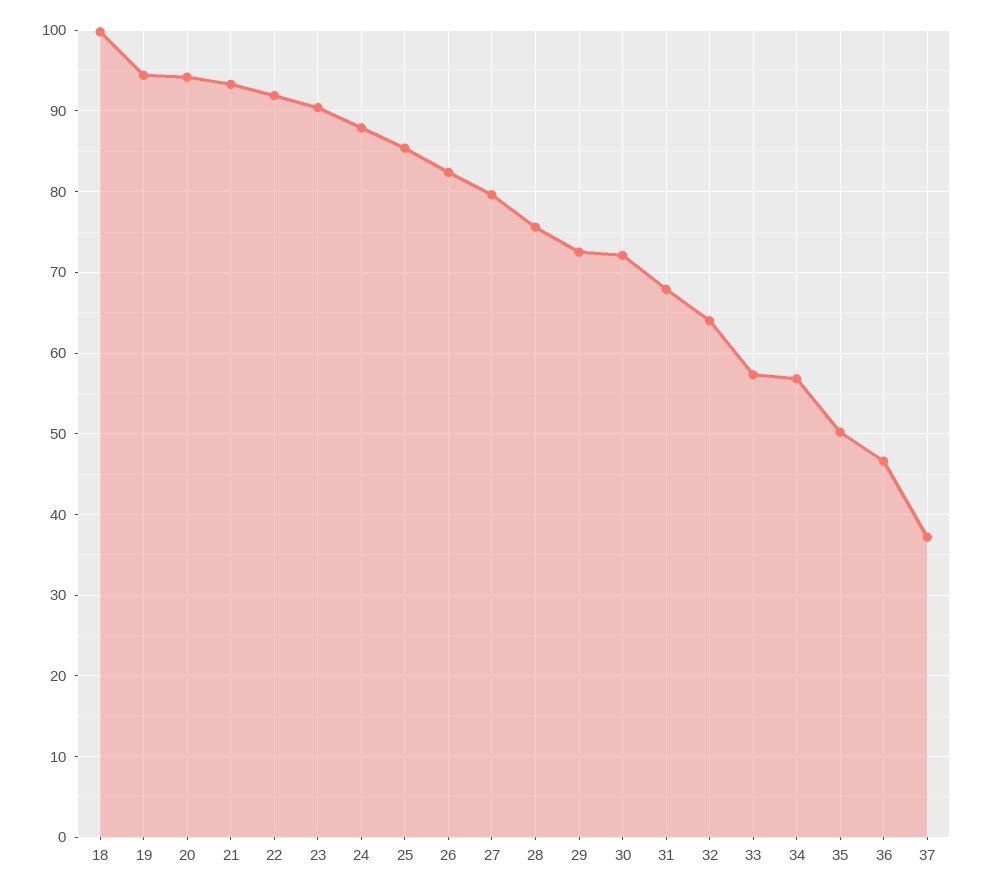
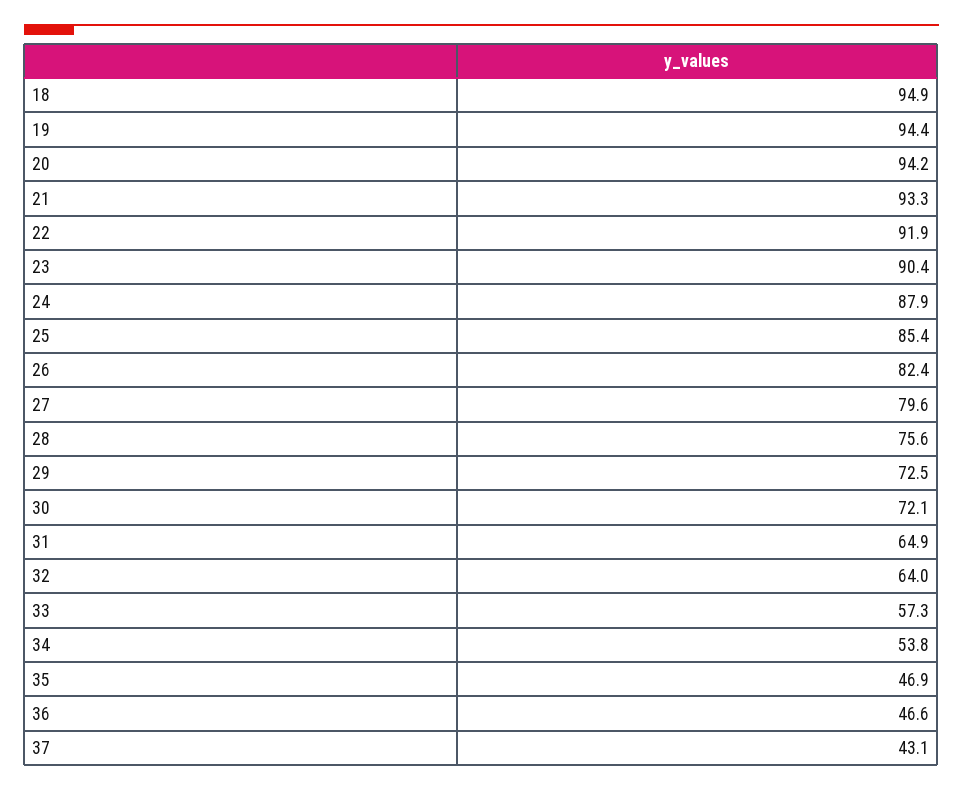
18: 100 -> 94.9
31: 68 -> 64.9
34: 57 -> 53.8
35: 50 -> 46.9
37: 37 -> 43.1

